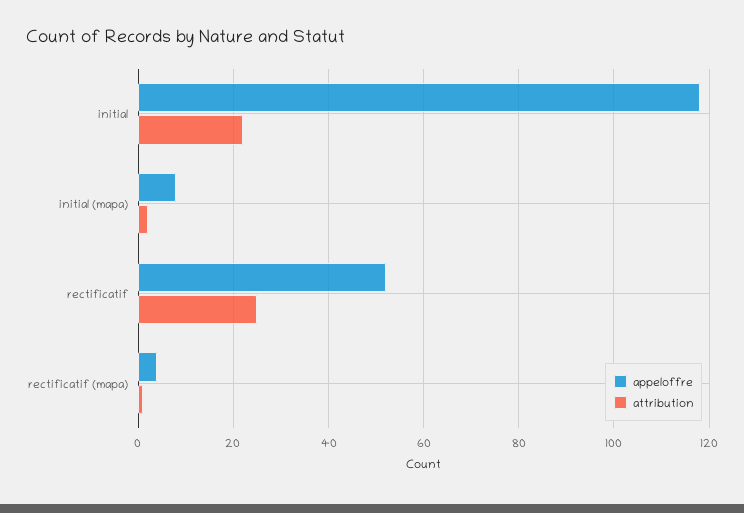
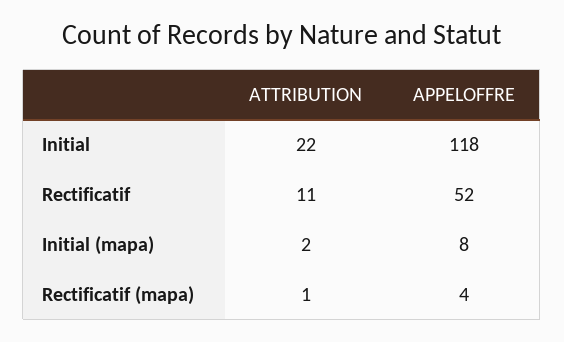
attribution, rectificatif: 25 -> 11

